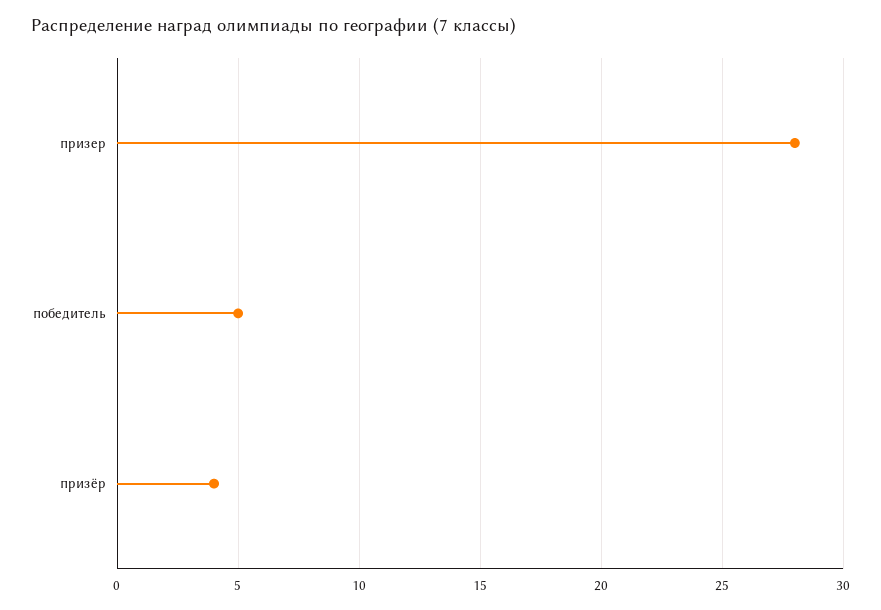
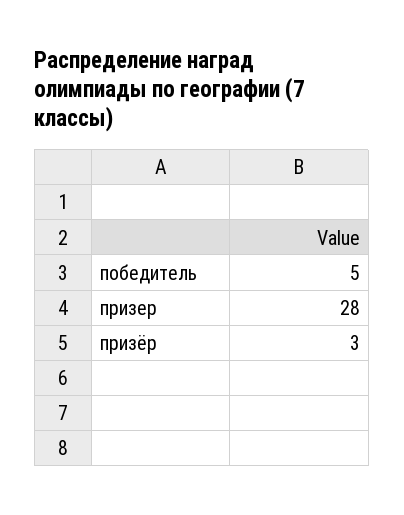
призёр: 4 -> 3

